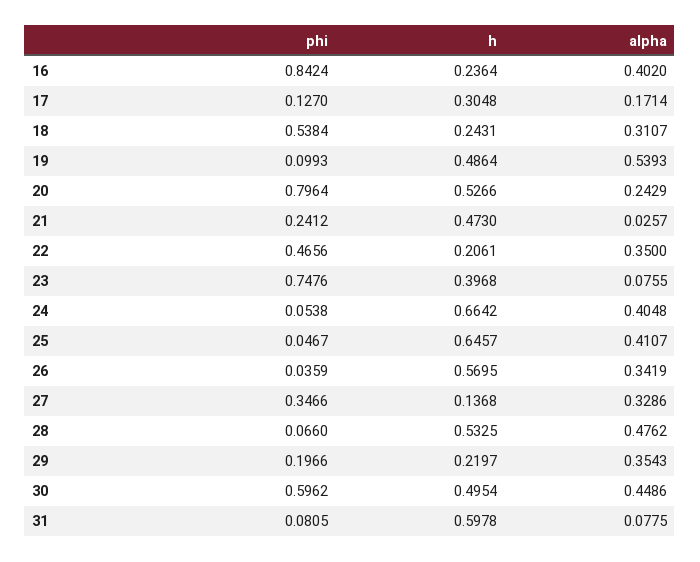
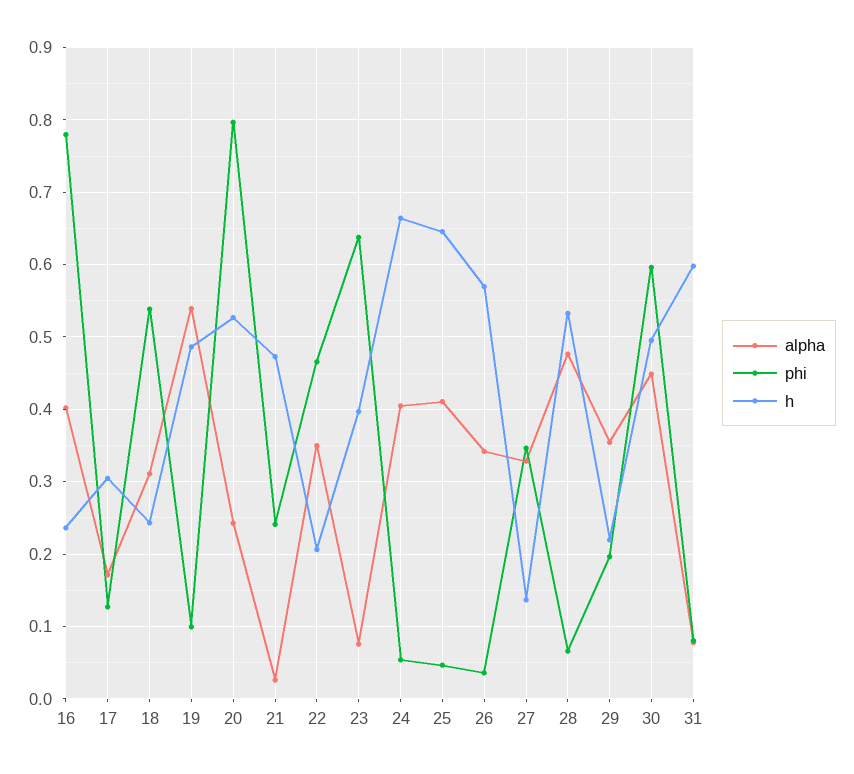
phi, 16: 0.8424 -> 0.78
phi, 23: 0.7476 -> 0.64

